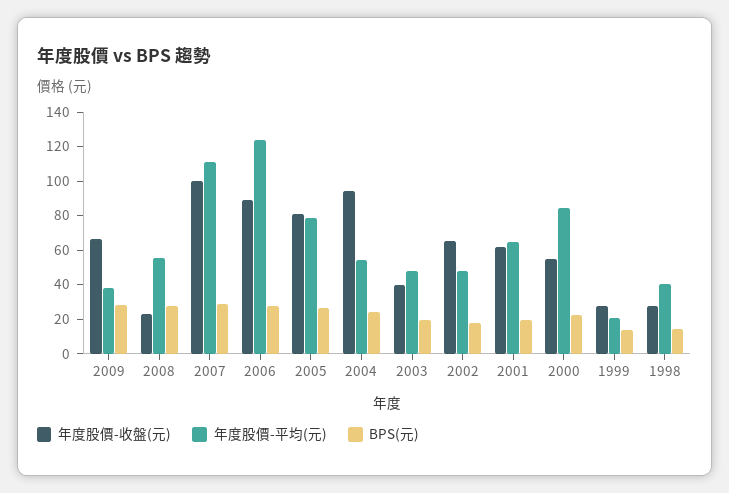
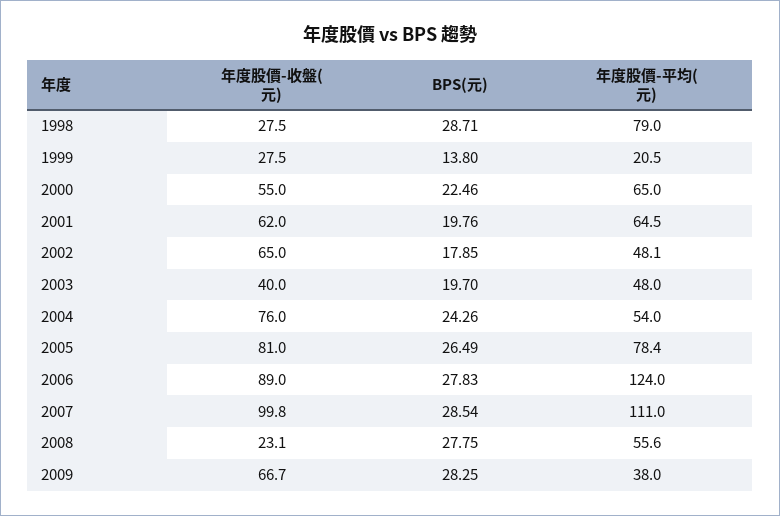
年度股價-收盤(元), 2004: 95 -> 76
年度股價-平均(元), 2000: 85 -> 65
年度股價-平均(元), 1998: 40 -> 79
BPS(元), 1998: 15 -> 28.71

